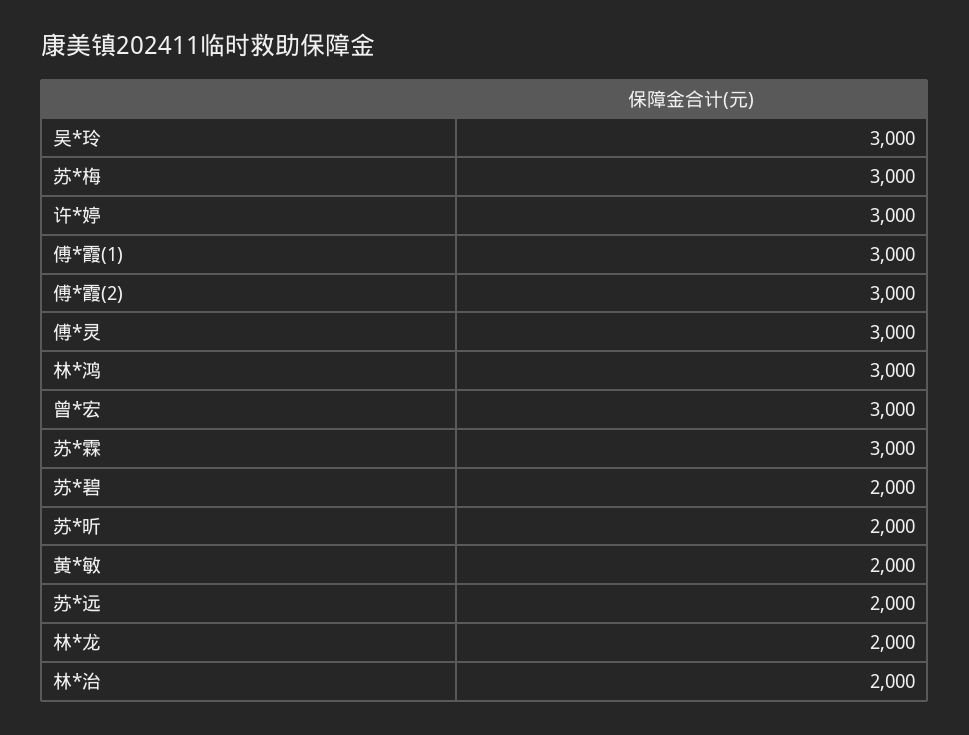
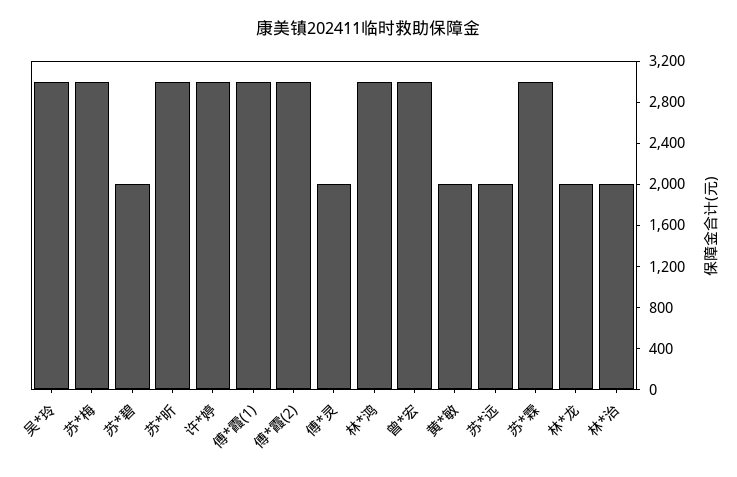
傅*灵: 3000 -> 2000
苏*昕: 2000 -> 3000

